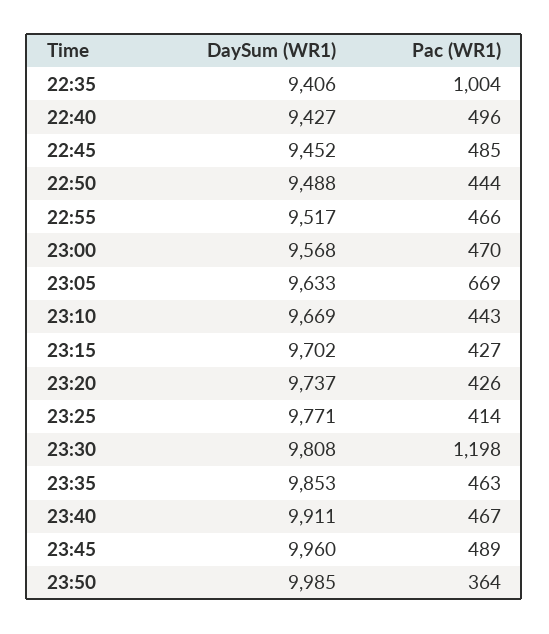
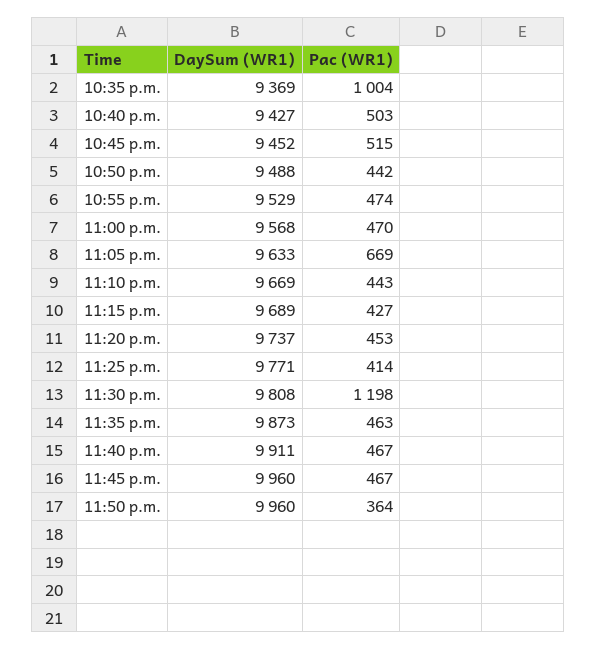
DaySum (WR1), 22:35: 9406 -> 9369
Pac (WR1), 22:40: 496 -> 503
Pac (WR1), 22:45: 485 -> 515
Pac (WR1), 22:50: 444 -> 442
DaySum (WR1), 22:55: 9517 -> 9529
Pac (WR1), 22:55: 466 -> 474
DaySum (WR1), 23:15: 9702 -> 9689
Pac (WR1), 23:20: 426 -> 453
DaySum (WR1), 23:35: 9853 -> 9873
Pac (WR1), 23:45: 489 -> 467
DaySum (WR1), 23:50: 9985 -> 9960

